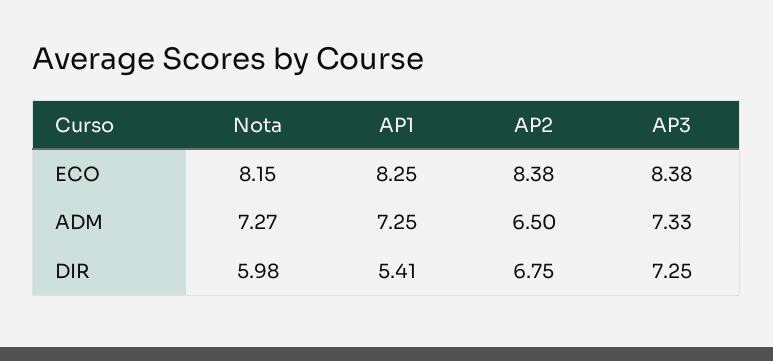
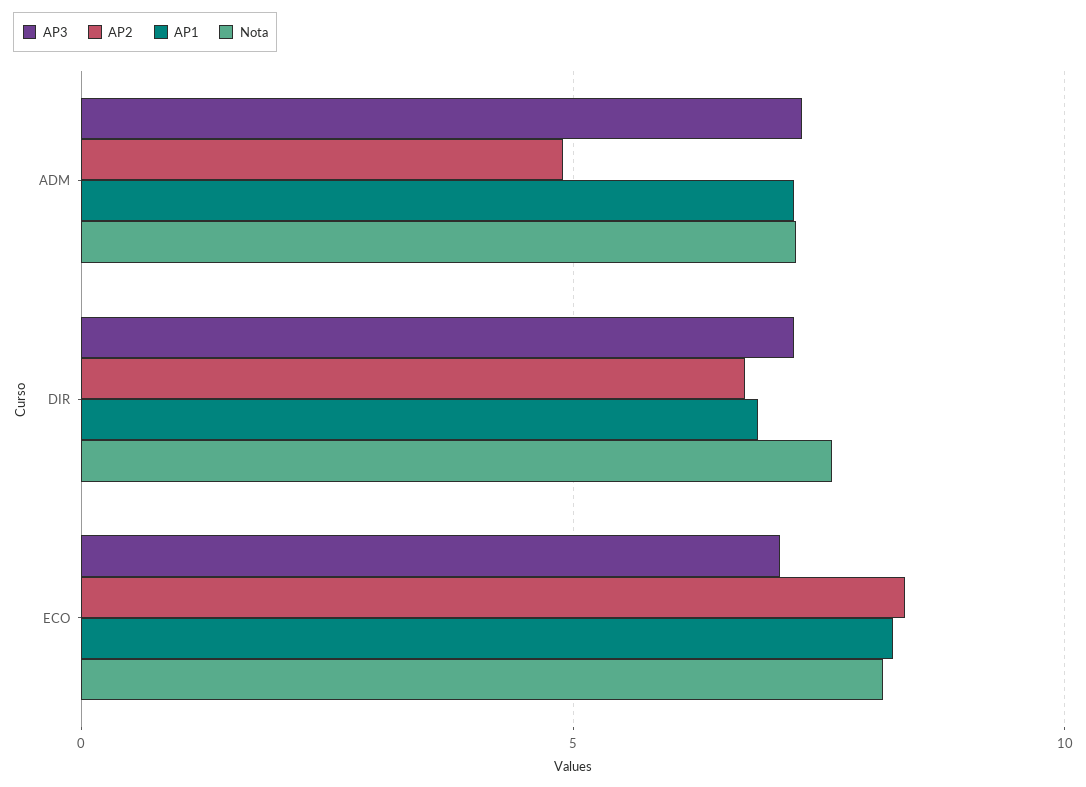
AP3, ECO: 8.38 -> 7
AP2, ADM: 6.5 -> 5
Nota, DIR: 5.98 -> 7.5
AP1, DIR: 5.41 -> 7

